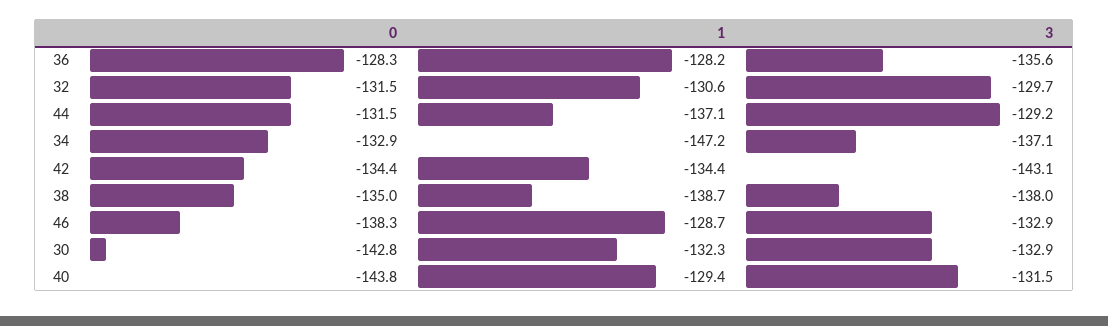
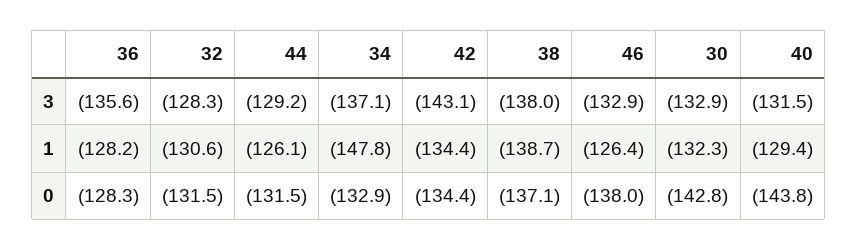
3, 32: -129.7 -> -128.3
1, 44: -137.1 -> -126.1
1, 34: -147.2 -> -147.8
0, 38: -135 -> -137.1
0, 46: -138.3 -> -138
1, 46: -128.7 -> -126.4

